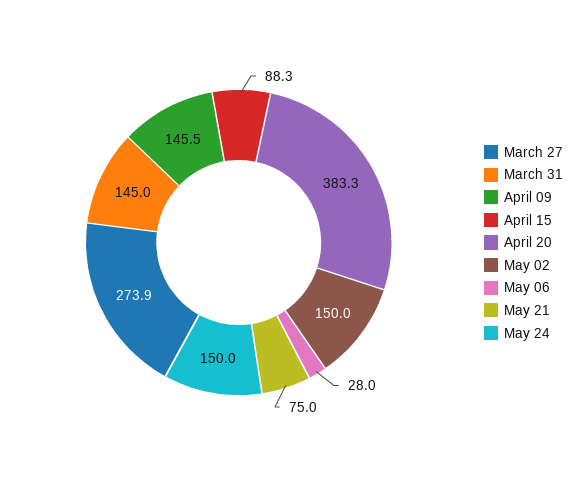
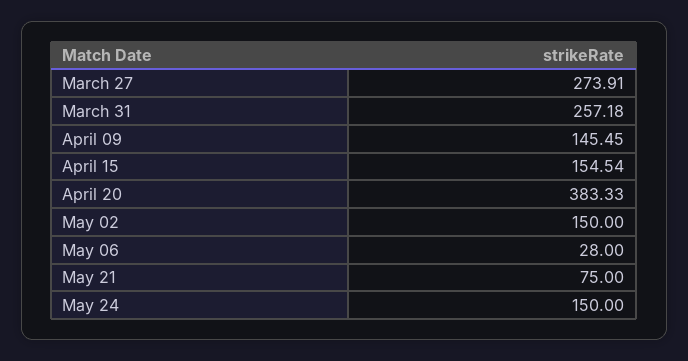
March 31: 145 -> 257.18
April 15: 88.3 -> 154.54

